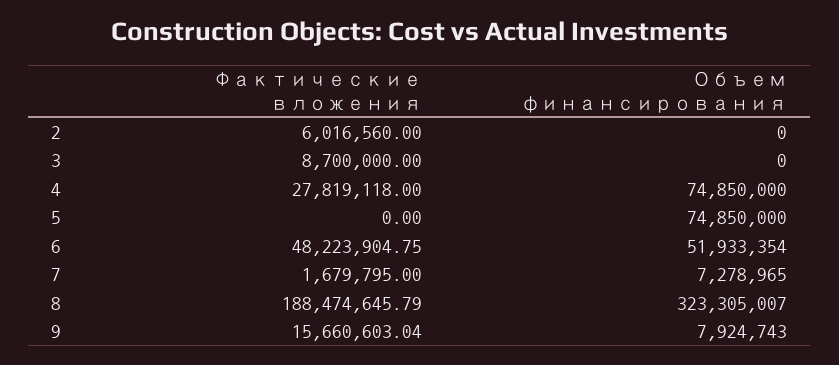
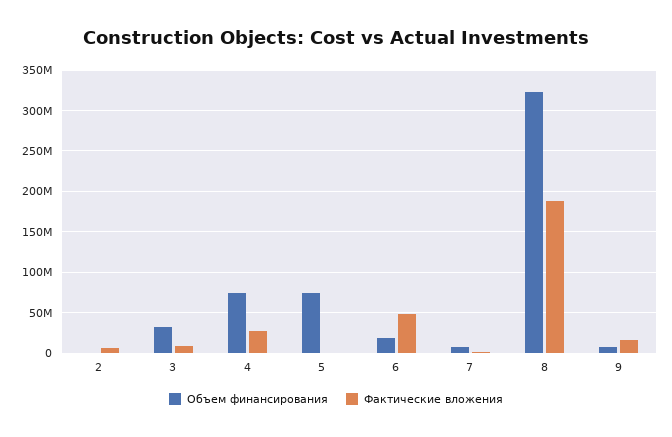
Объем финансирования, 3: 0 -> 30000000
Объем финансирования, 6: 51933354 -> 20000000

